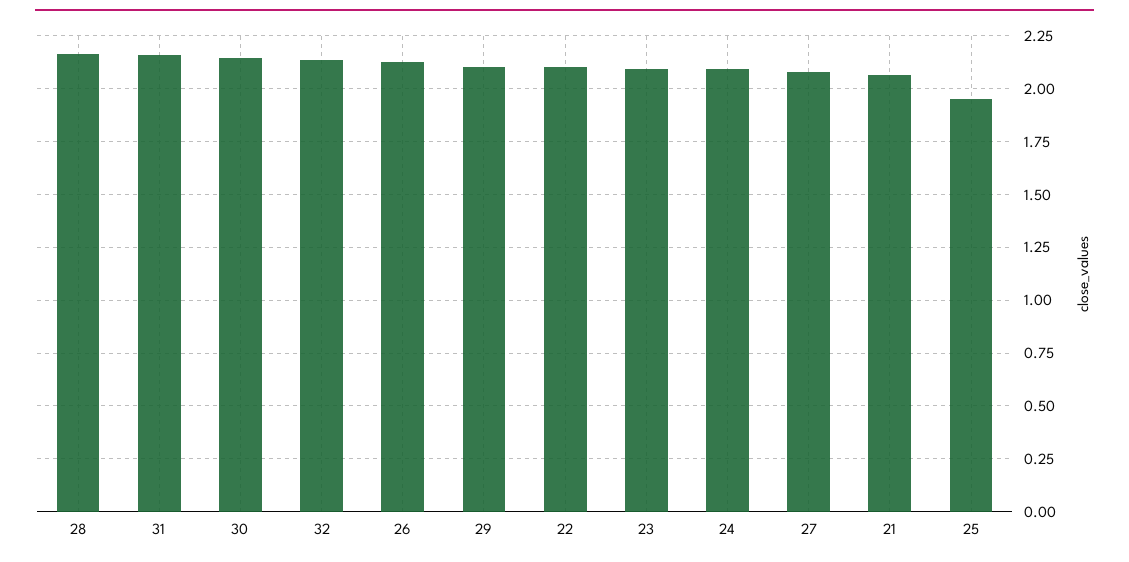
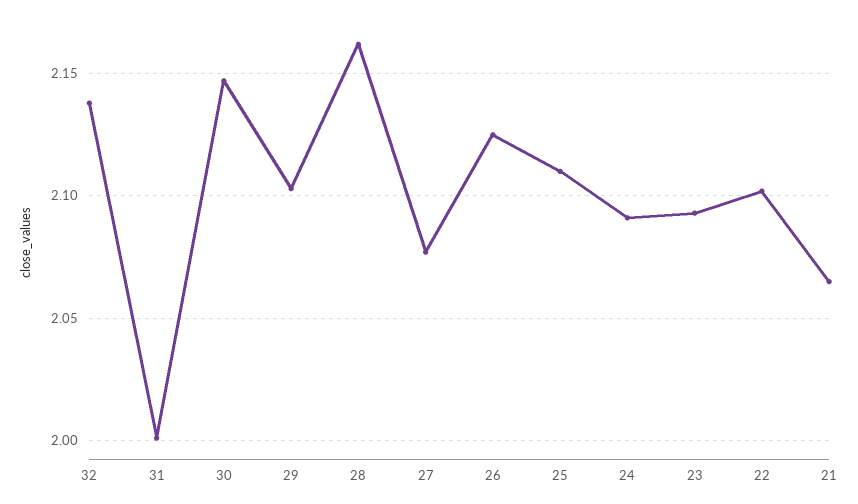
31: 2.15 -> 2
25: 1.95 -> 2.11

